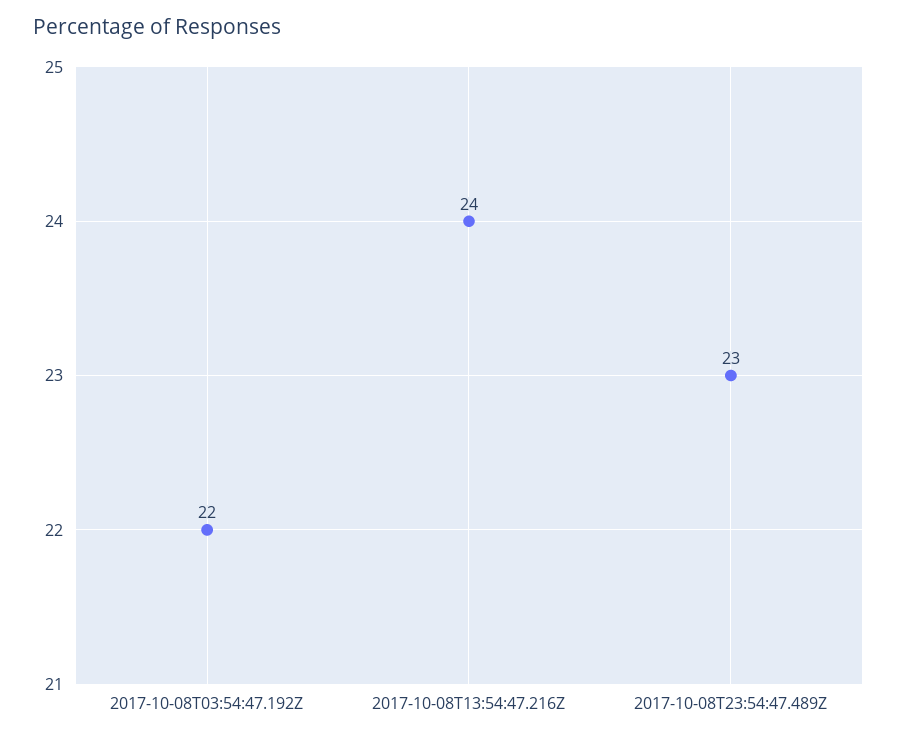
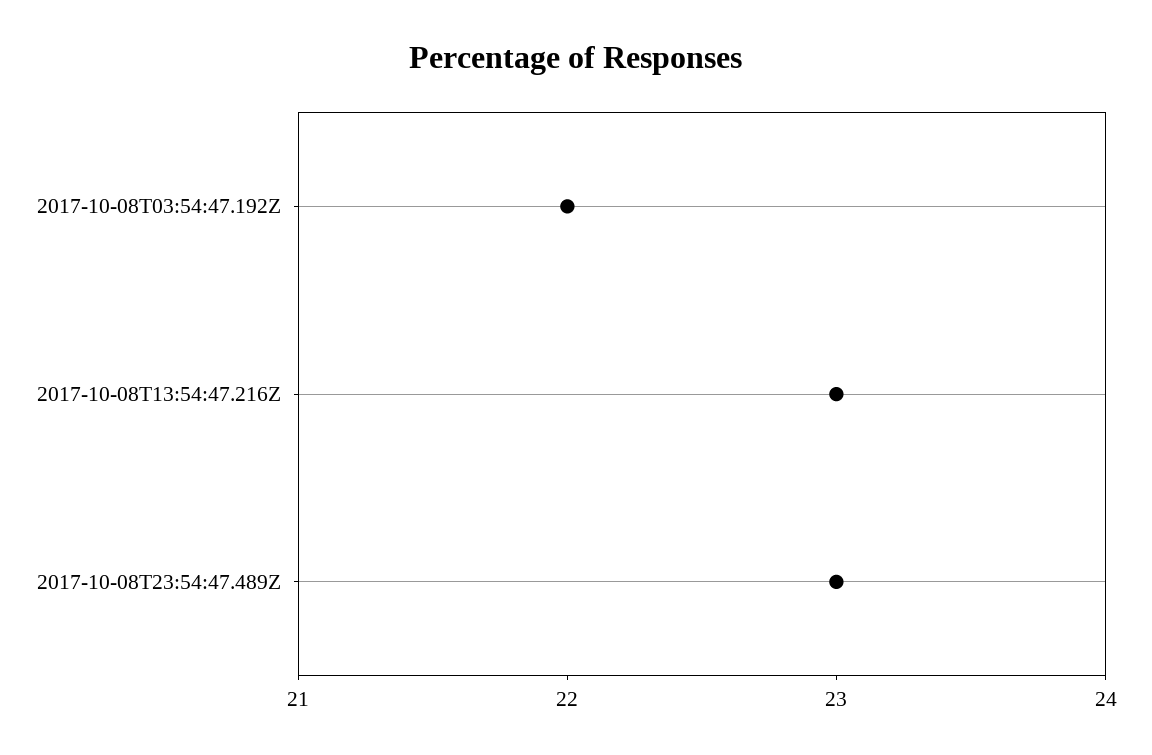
2017-10-08T13:54:47.216Z: 24 -> 23

